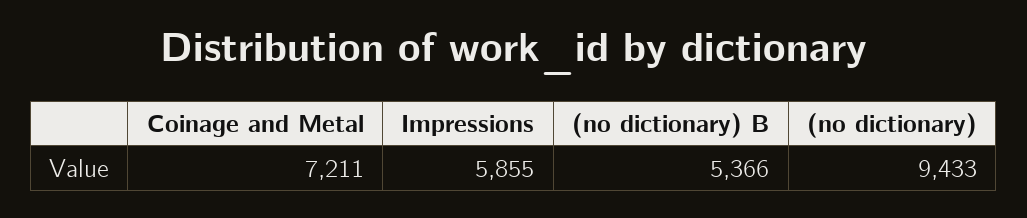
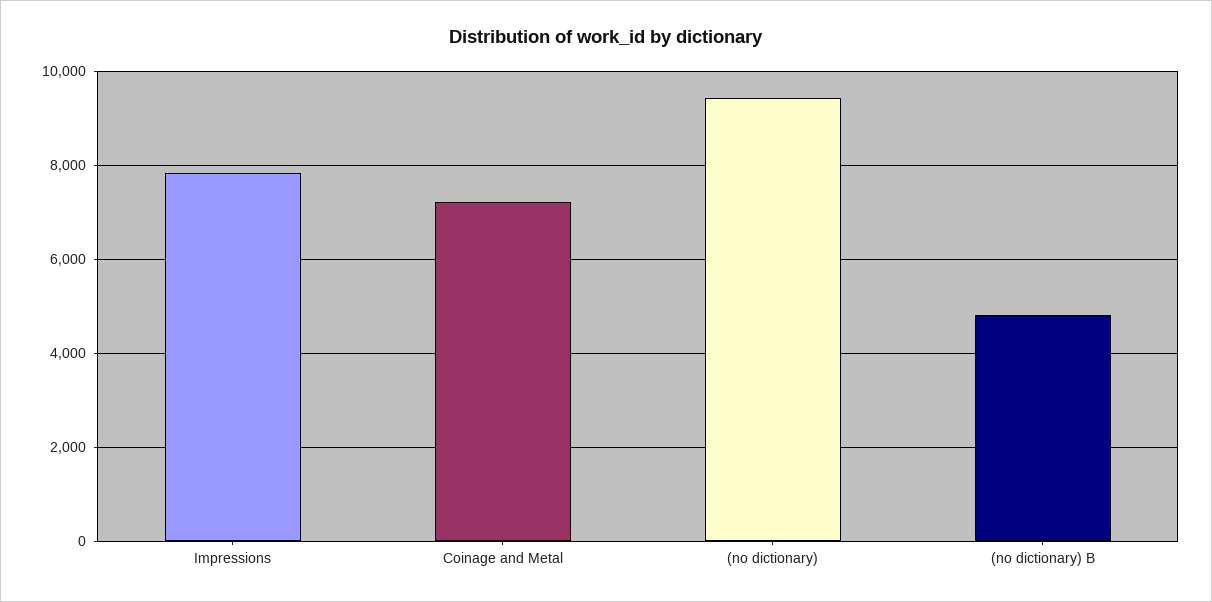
Impressions: 5855 -> 7800
(no dictionary) B: 5366 -> 4800

